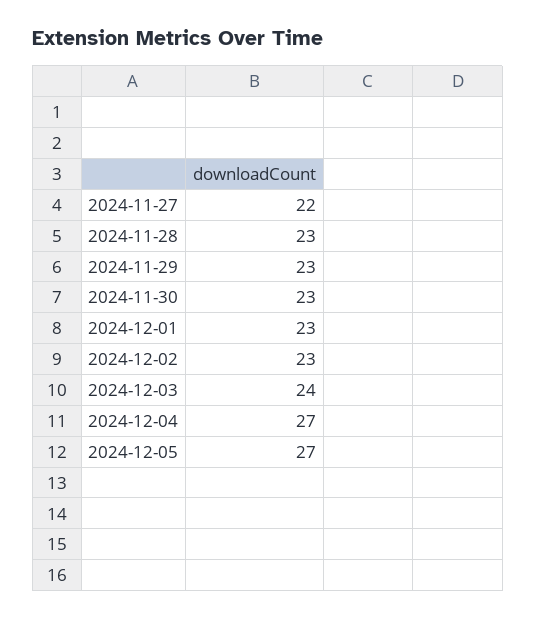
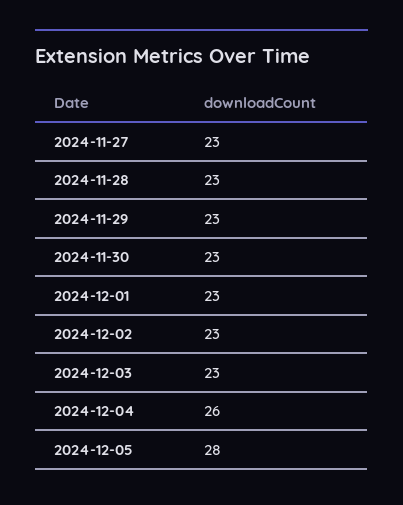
2024-11-27: 22 -> 23
2024-12-03: 24 -> 23
2024-12-04: 27 -> 26
2024-12-05: 27 -> 28

